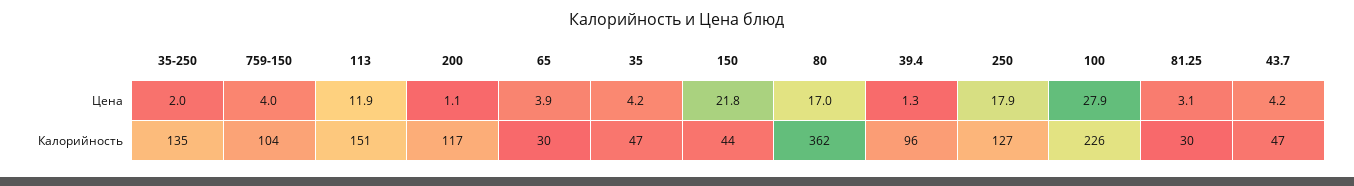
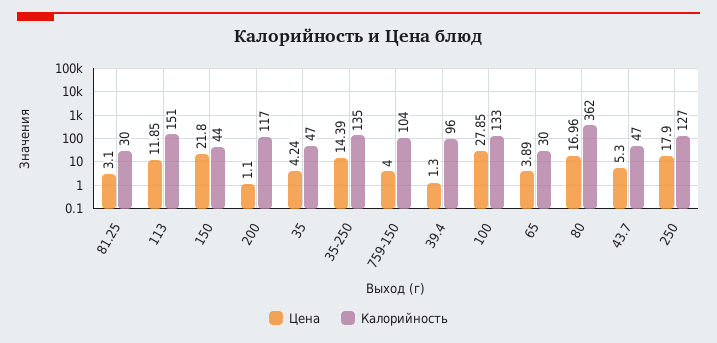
Цена, 35-250: 2 -> 14.39
Цена, 43.7: 4.2 -> 5.3
Калорийность, 100: 226 -> 133

